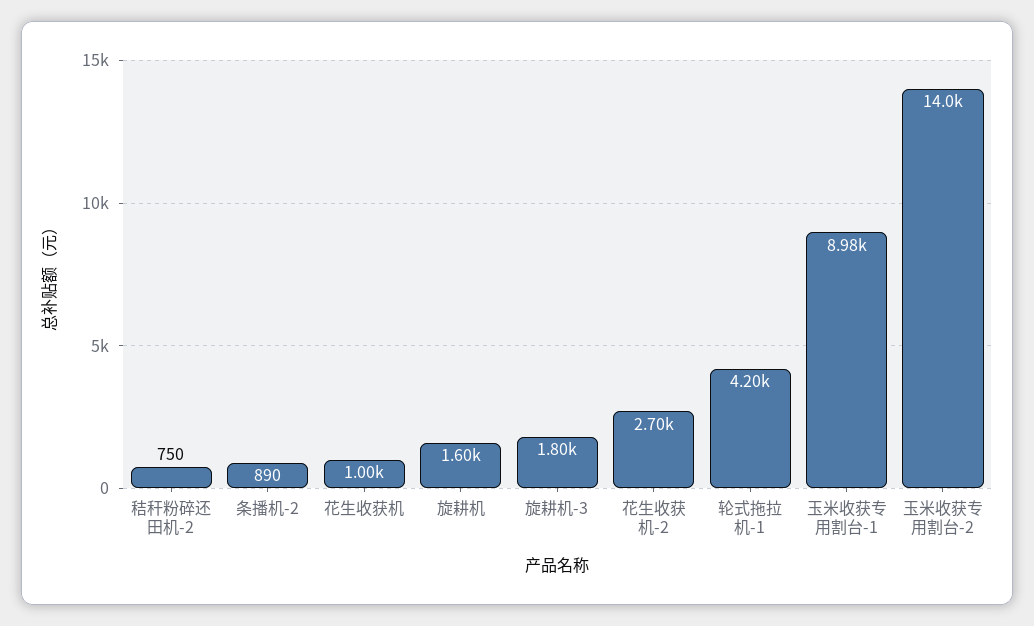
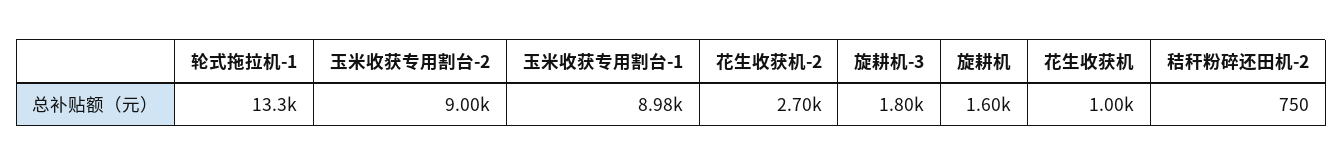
条播机-2: 890 -> none
轮式拖拉机-1: 4200 -> 13300
玉米收获专用割台-2: 14000 -> 9000

